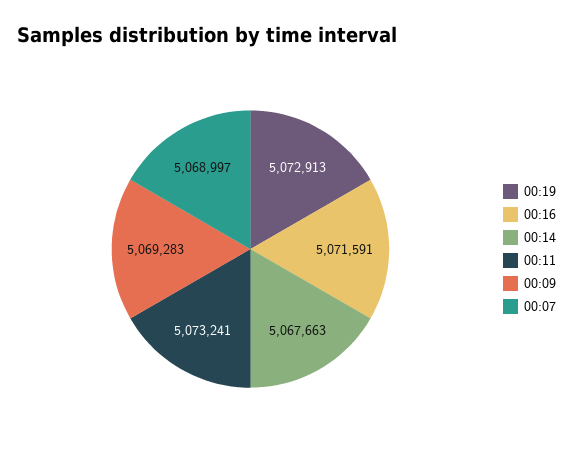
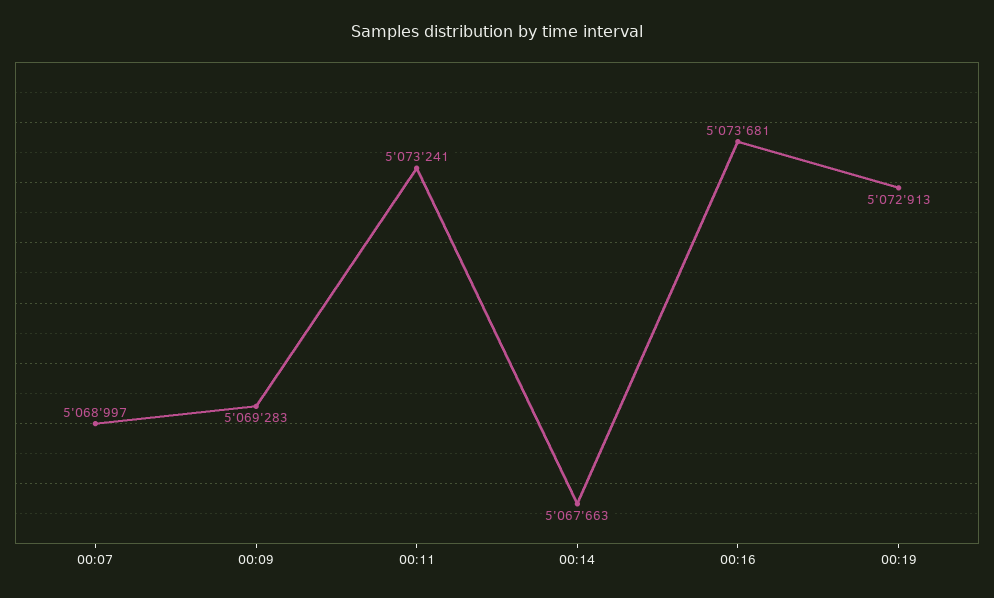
00:16: 5071591 -> 5073681

